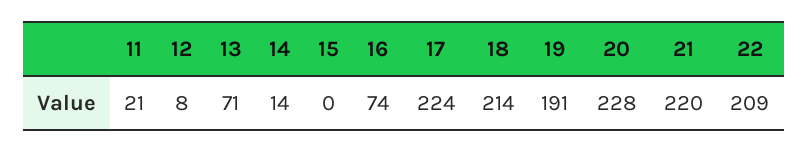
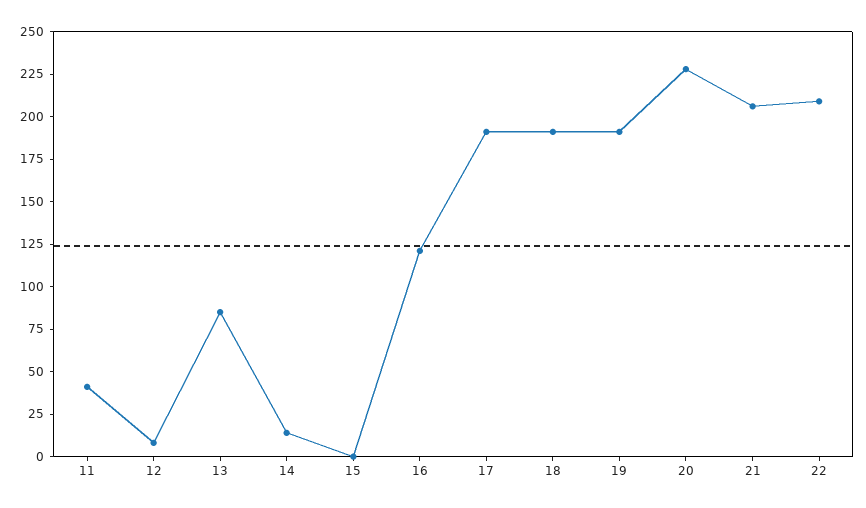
11: 21 -> 40
13: 71 -> 85
16: 74 -> 120
17: 224 -> 190
18: 214 -> 190
21: 220 -> 205

